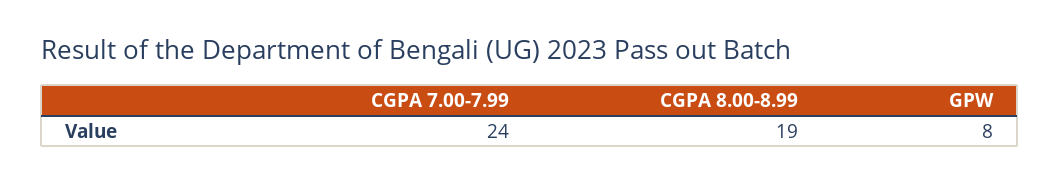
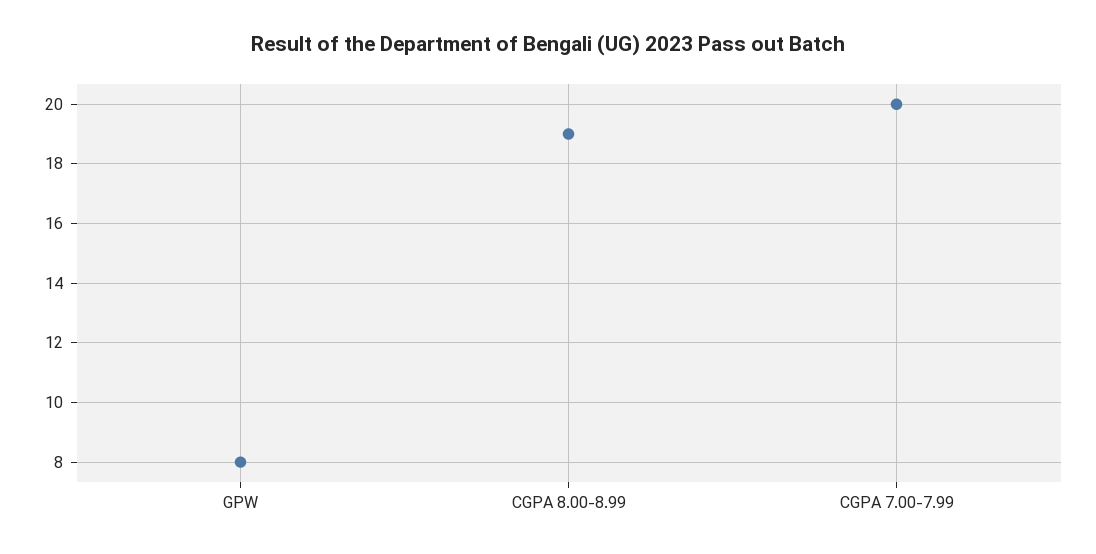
CGPA 7.00-7.99: 24 -> 20

